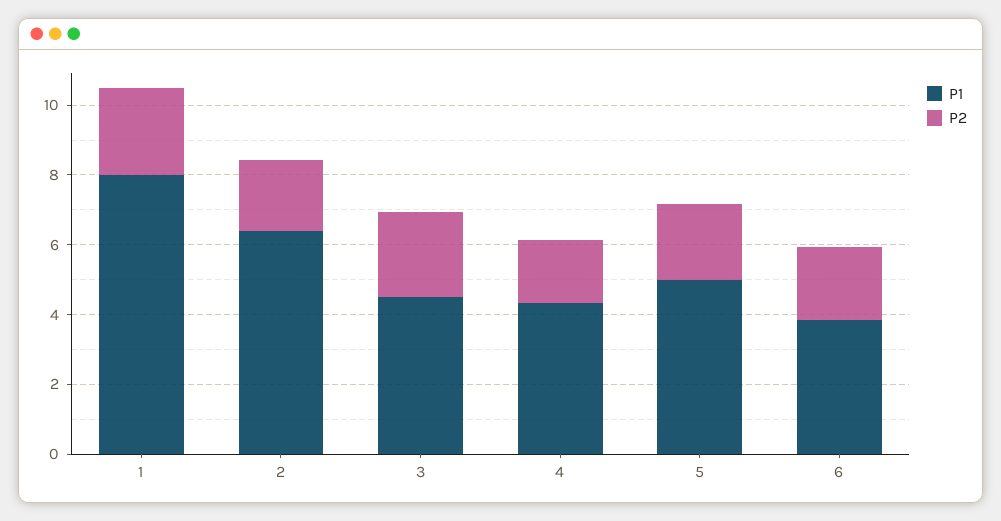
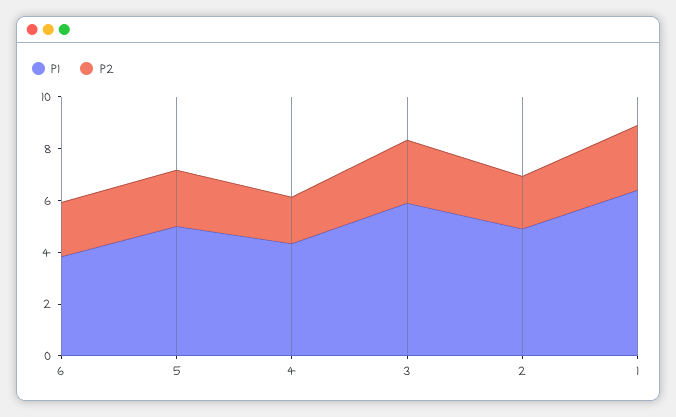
P1, 1: 8 -> 6.5
P1, 2: 6.5 -> 5
P1, 3: 4.5 -> 6

